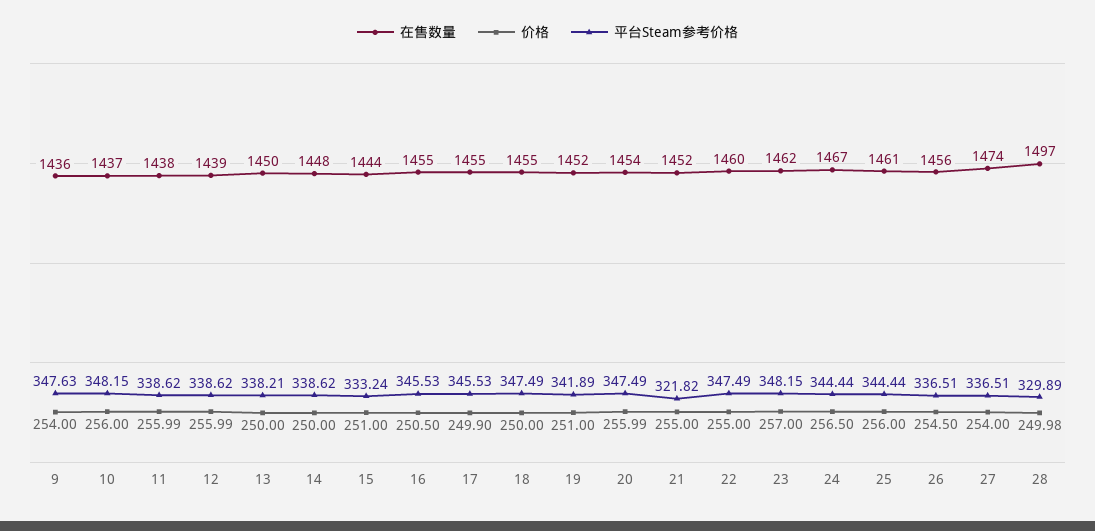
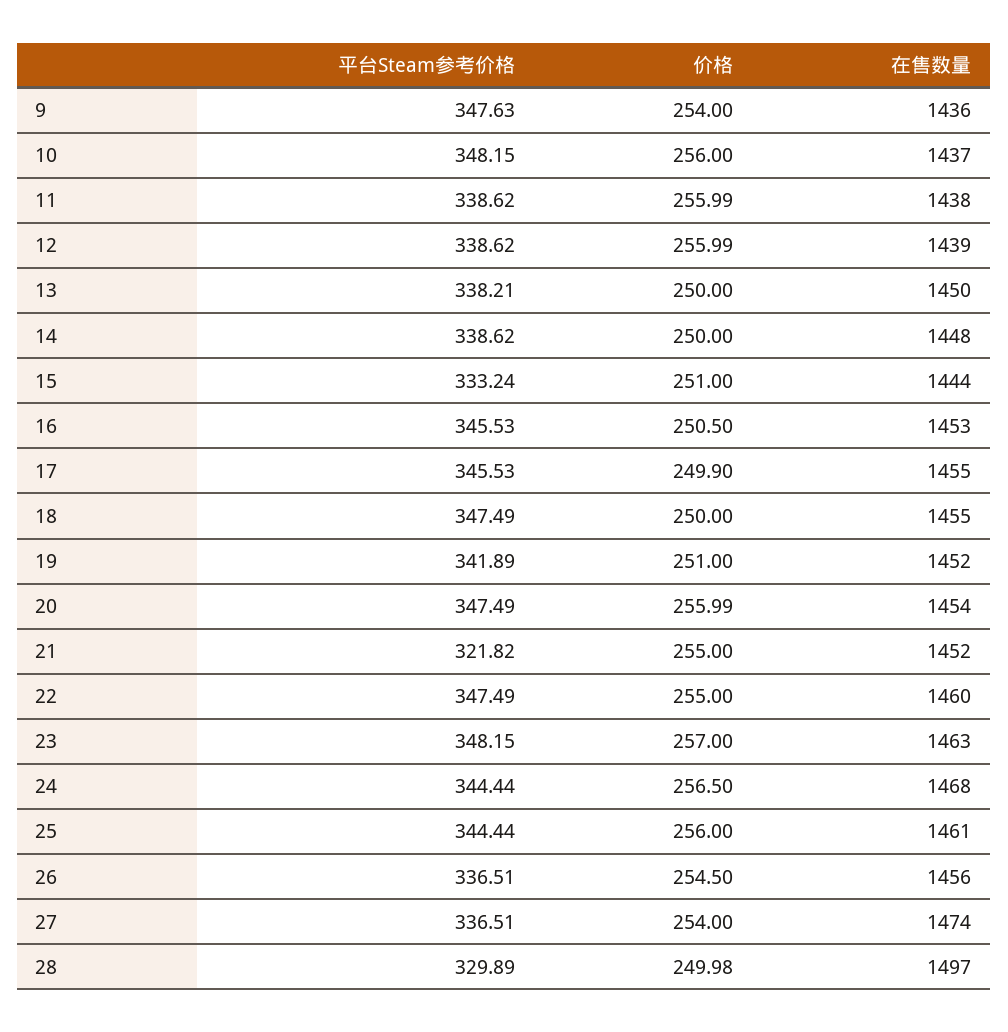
在售数量, 16: 1455 -> 1453
在售数量, 23: 1462 -> 1463
在售数量, 24: 1467 -> 1468

